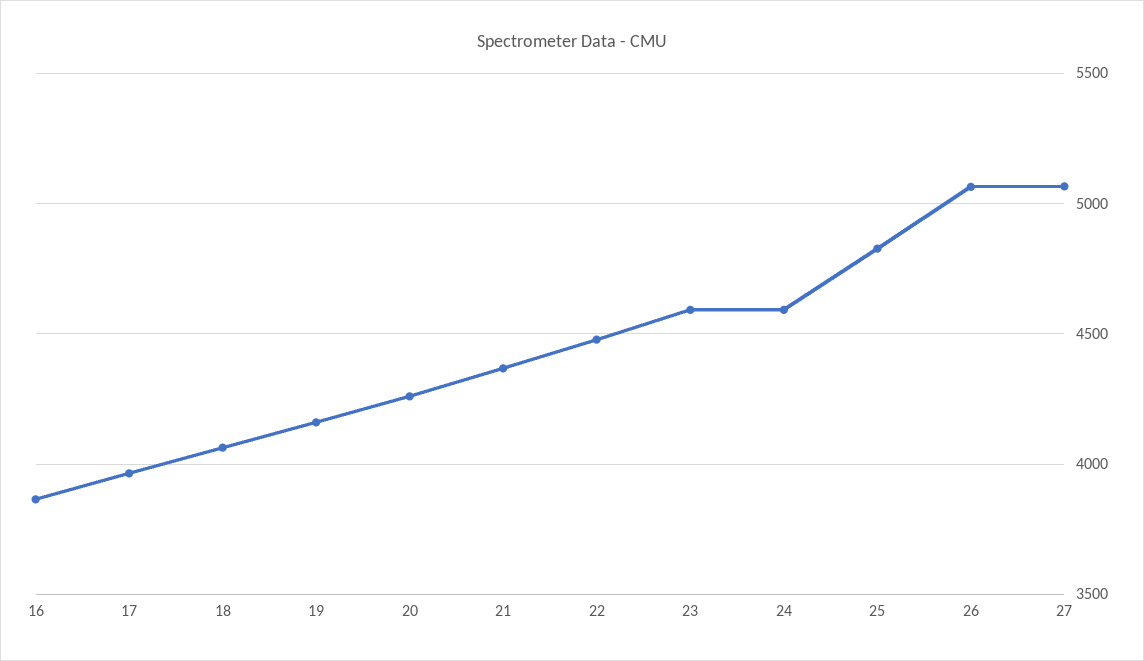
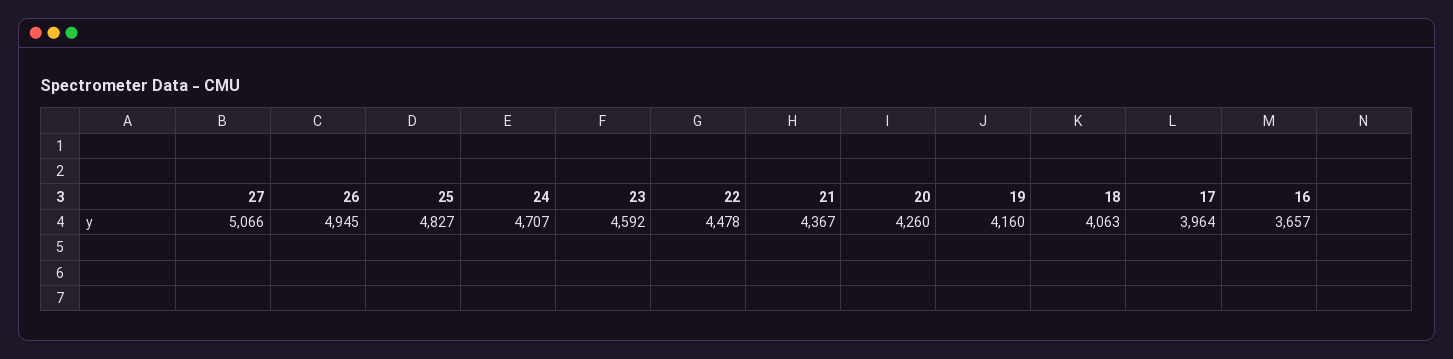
16: 3850 -> 3657
24: 4600 -> 4707
26: 5050 -> 4945

